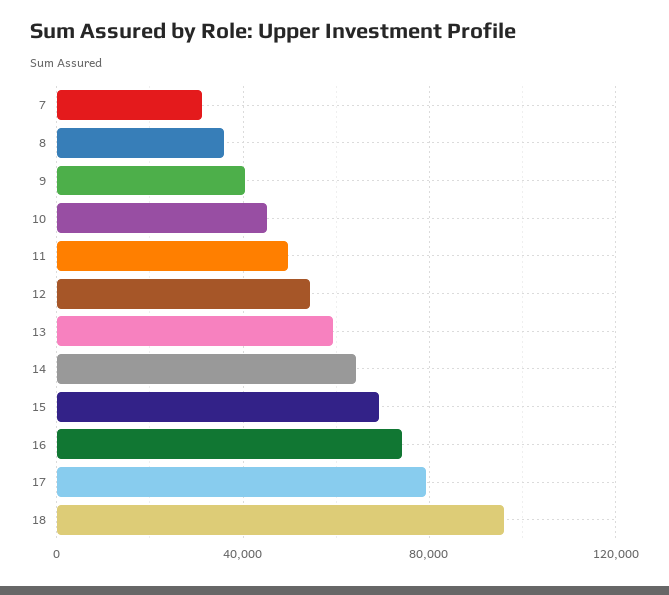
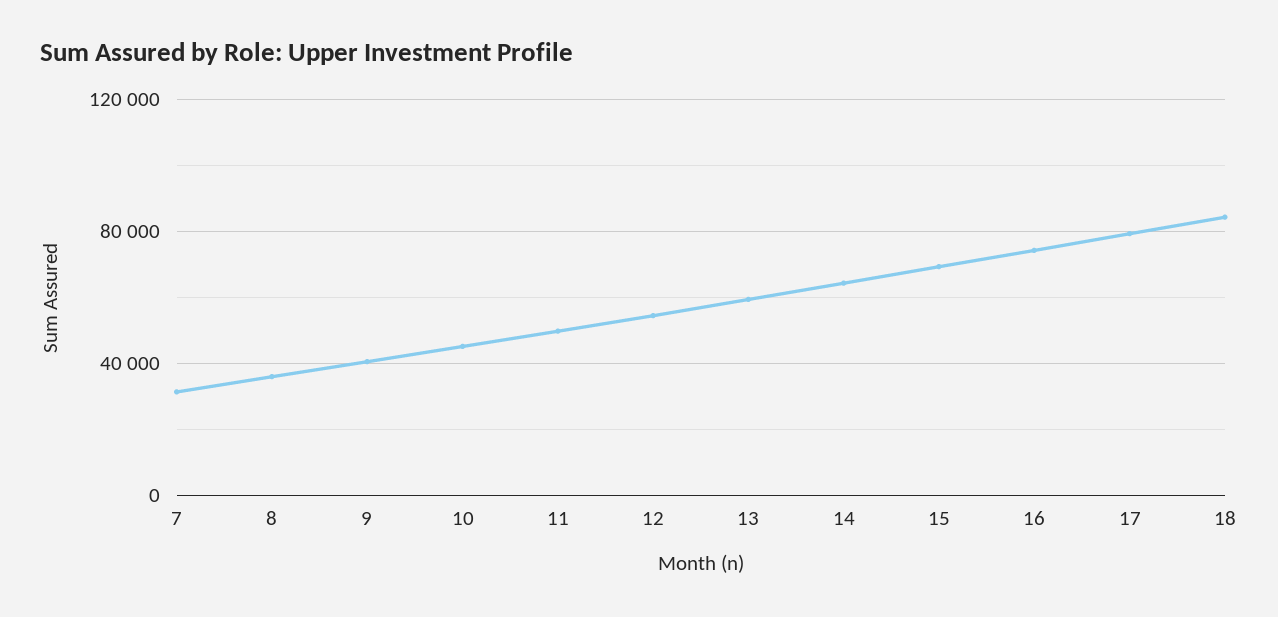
18: 95000 -> 85000

